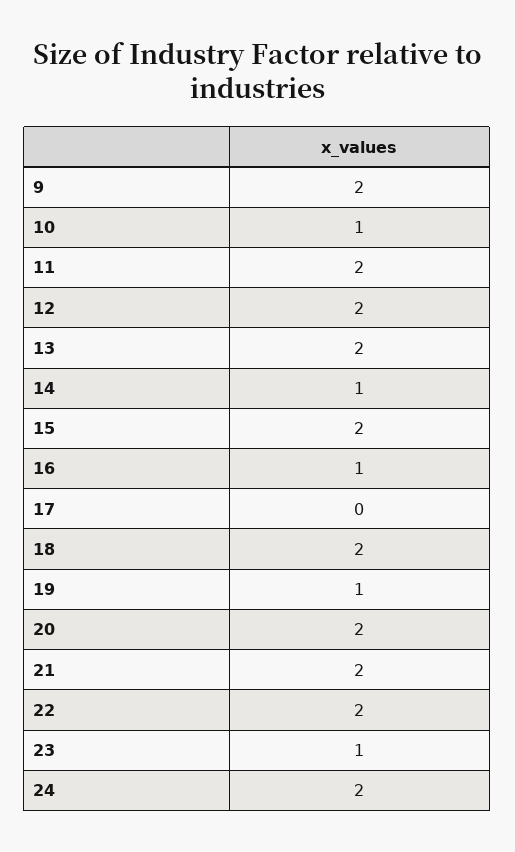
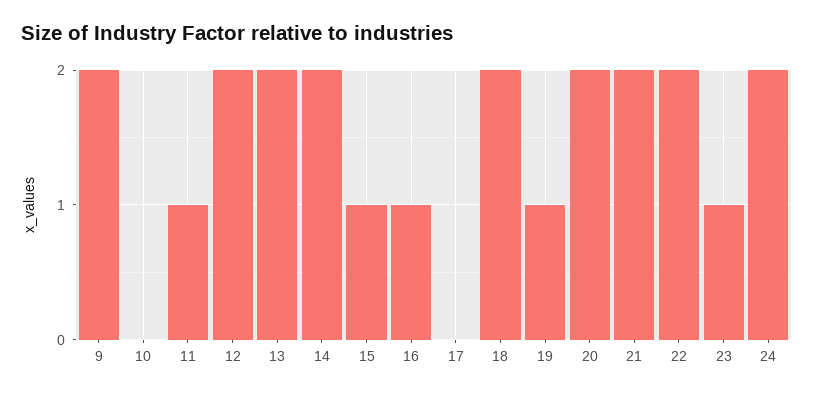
10: 1 -> 0
11: 2 -> 1
14: 1 -> 2
15: 2 -> 1

